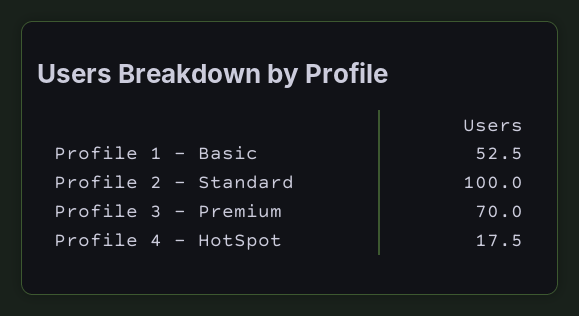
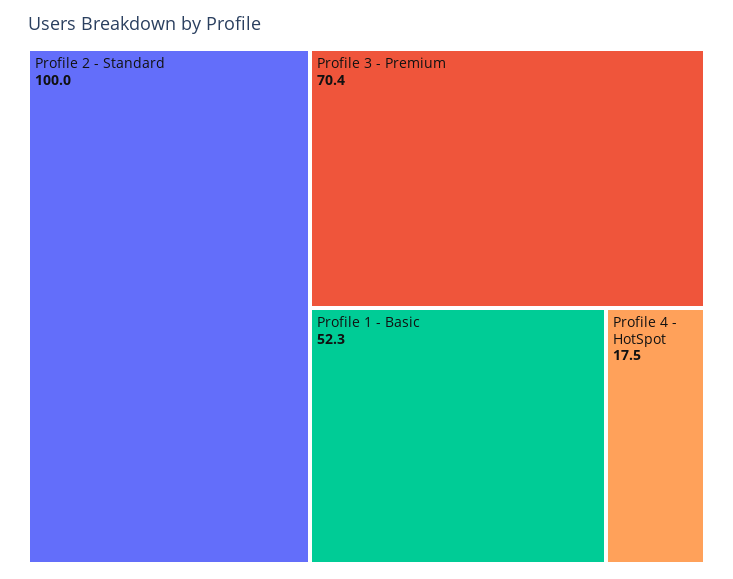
Profile 1 - Basic: 52.5 -> 52.3
Profile 3 - Premium: 70 -> 70.4

